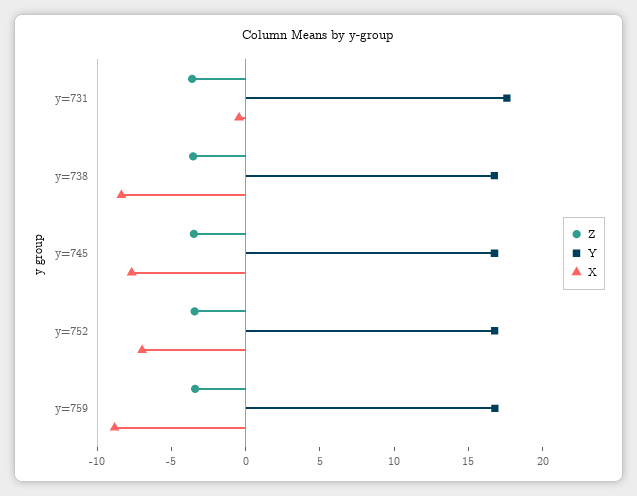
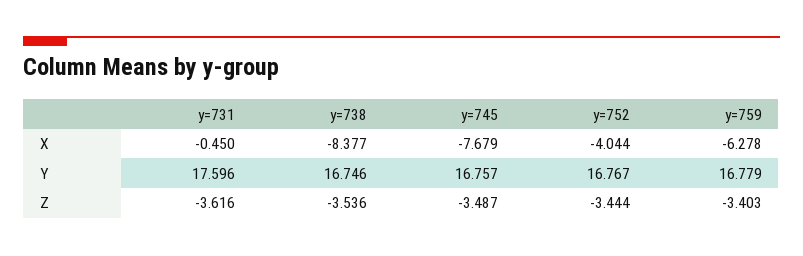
X, y=752: -7 -> -4.044
X, y=759: -9 -> -6.278

